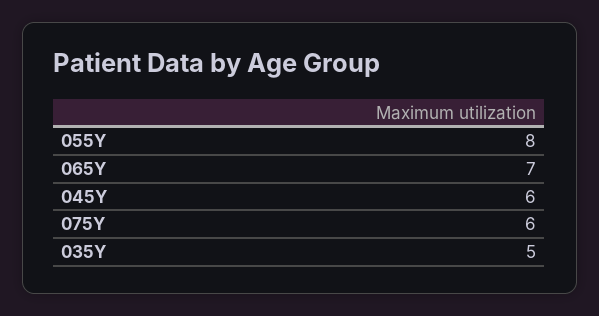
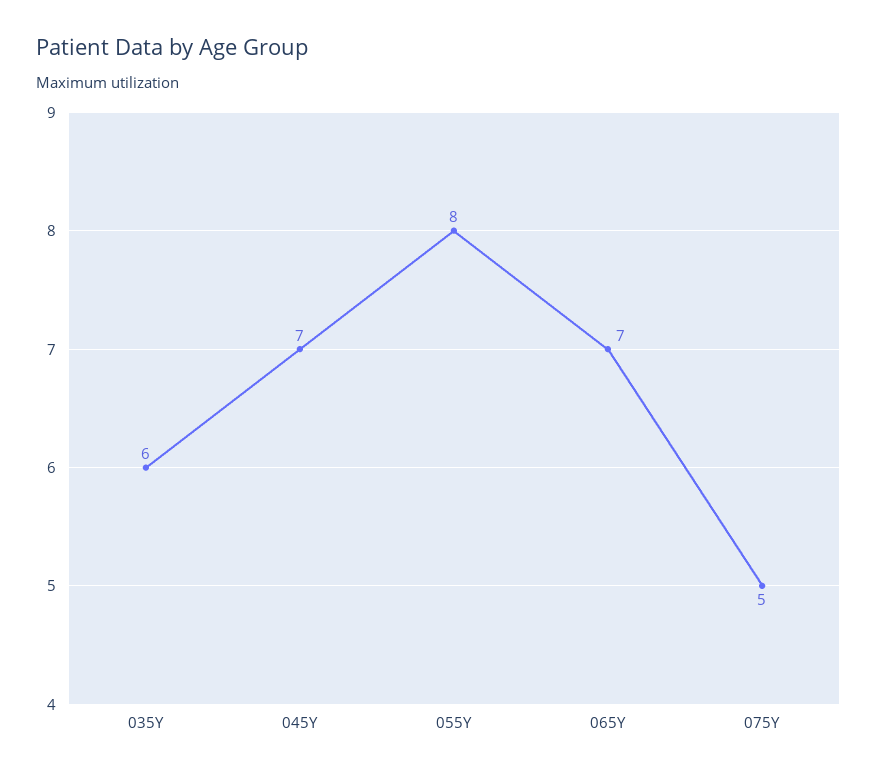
045Y: 6 -> 7
075Y: 6 -> 5
035Y: 5 -> 6

